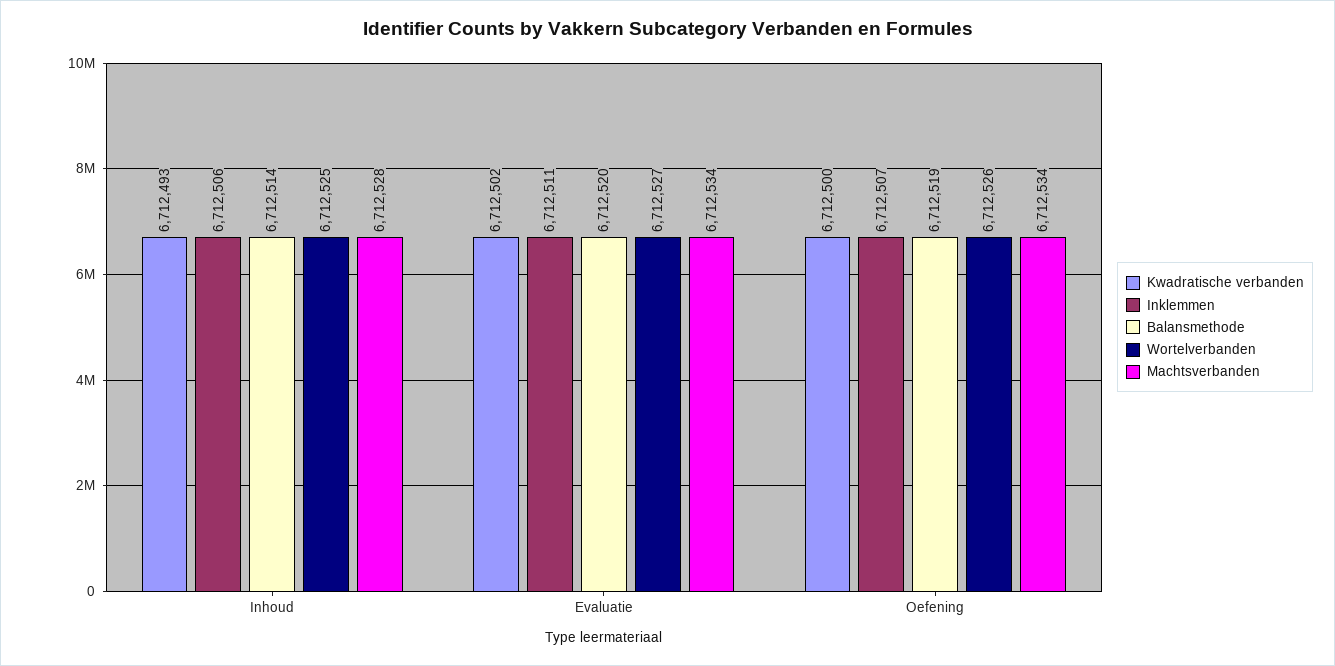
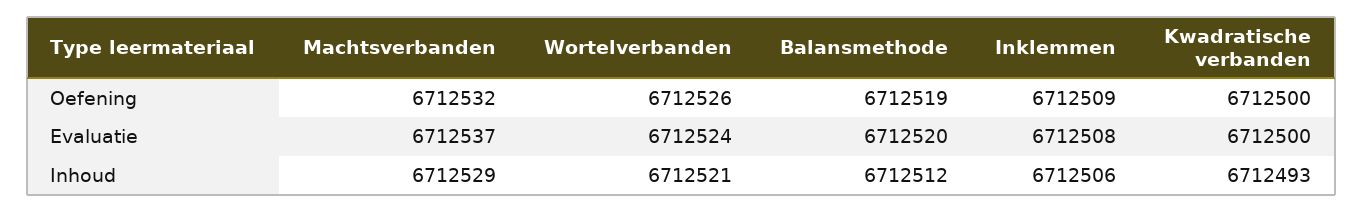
Balansmethode, Inhoud: 6712514 -> 6712512
Wortelverbanden, Inhoud: 6712525 -> 6712521
Machtsverbanden, Inhoud: 6712528 -> 6712529
Kwadratische verbanden, Evaluatie: 6712502 -> 6712500
Inklemmen, Evaluatie: 6712511 -> 6712508
Wortelverbanden, Evaluatie: 6712527 -> 6712524
Machtsverbanden, Evaluatie: 6712534 -> 6712537
Inklemmen, Oefening: 6712507 -> 6712509
Machtsverbanden, Oefening: 6712534 -> 6712532

